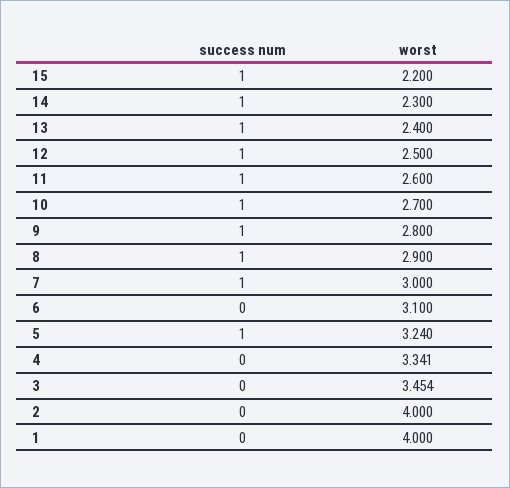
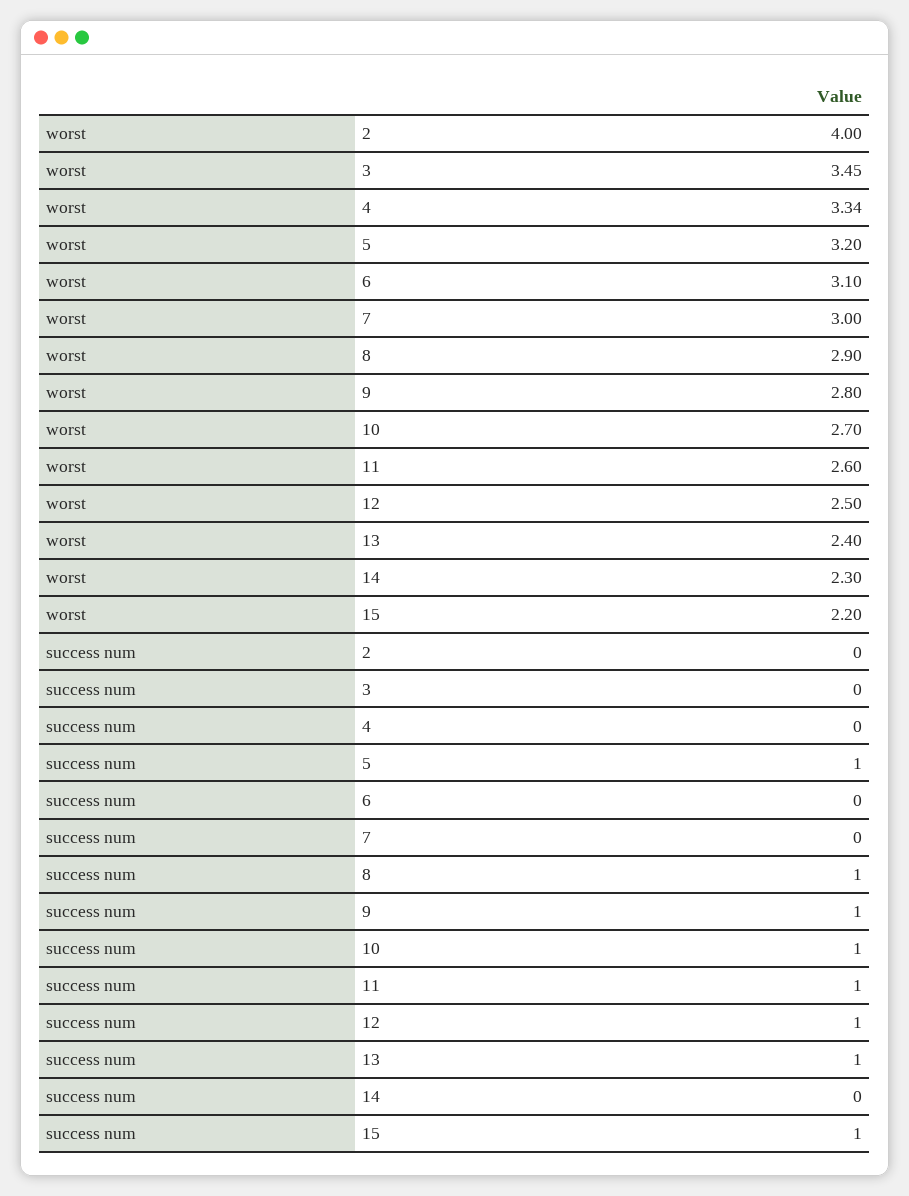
success num, 14: 1 -> 0
success num, 7: 1 -> 0
worst, 5: 3.24 -> 3.2
success num, 1: 0 -> none
worst, 1: 4 -> none

